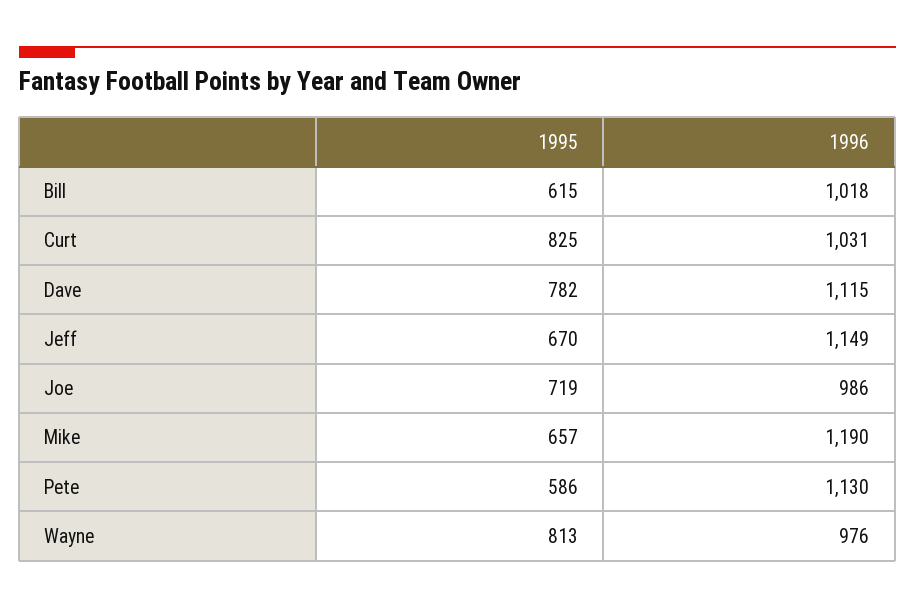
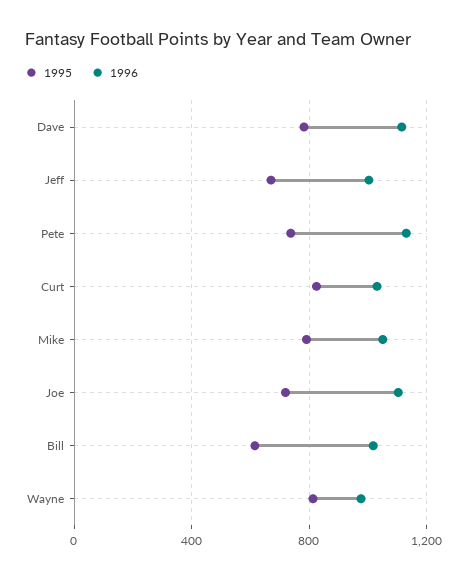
1996, Jeff: 1149 -> 1000
1996, Joe: 986 -> 1100
1995, Mike: 657 -> 800
1996, Mike: 1190 -> 1050
1995, Pete: 586 -> 750

